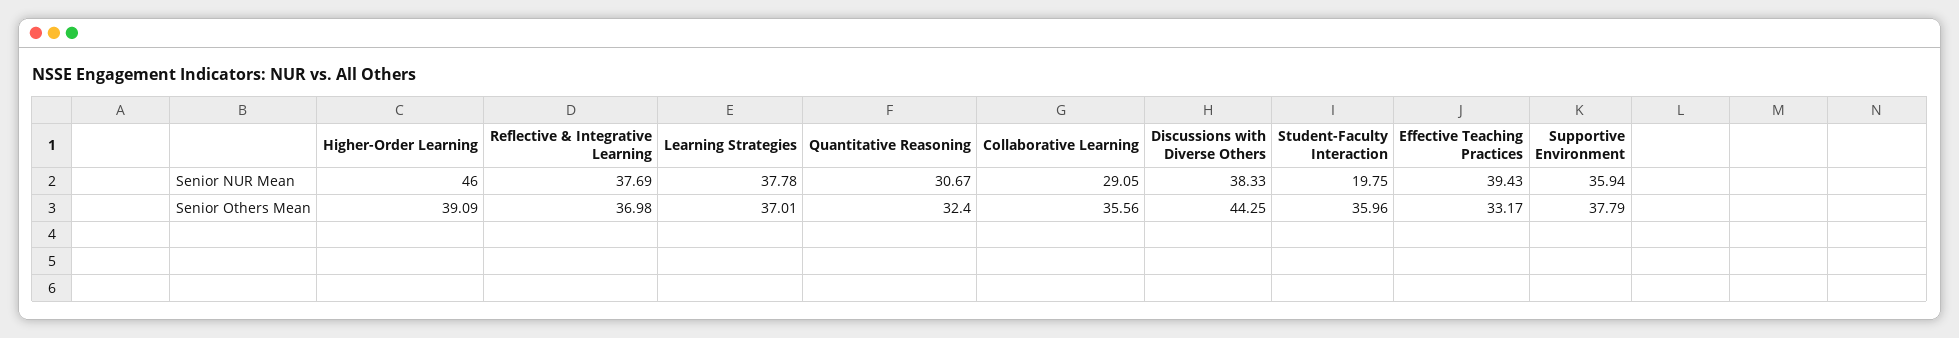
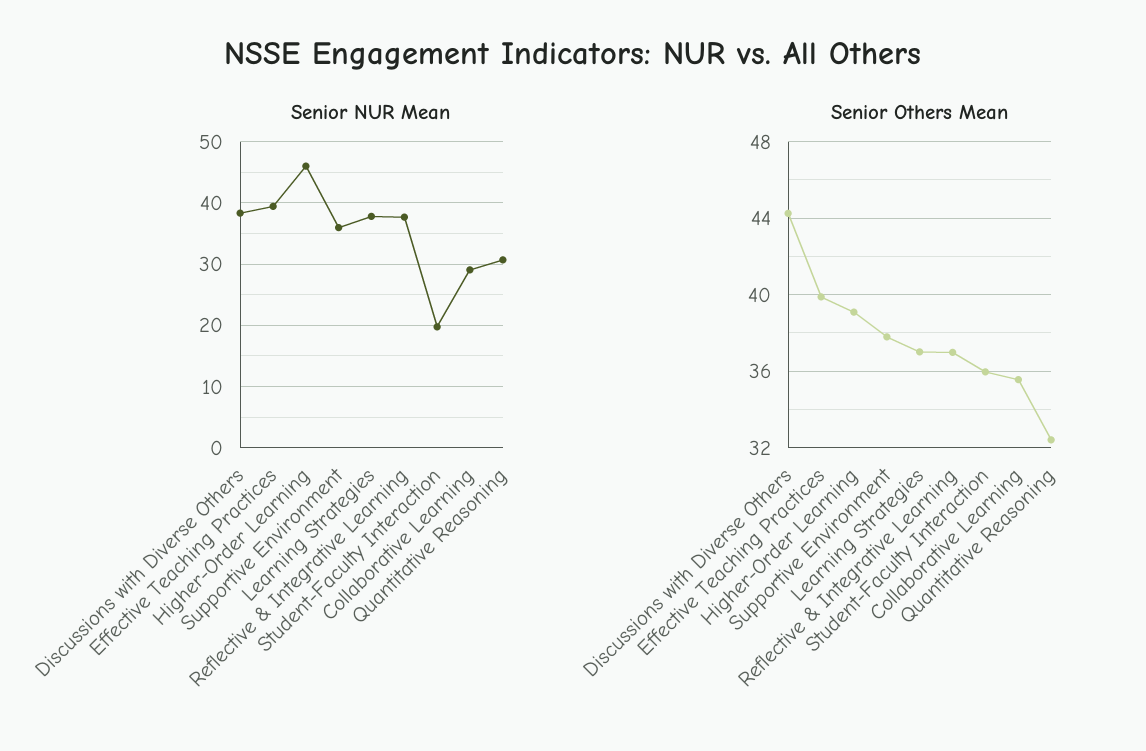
Senior Others Mean, Effective Teaching Practices: 33.17 -> 40

